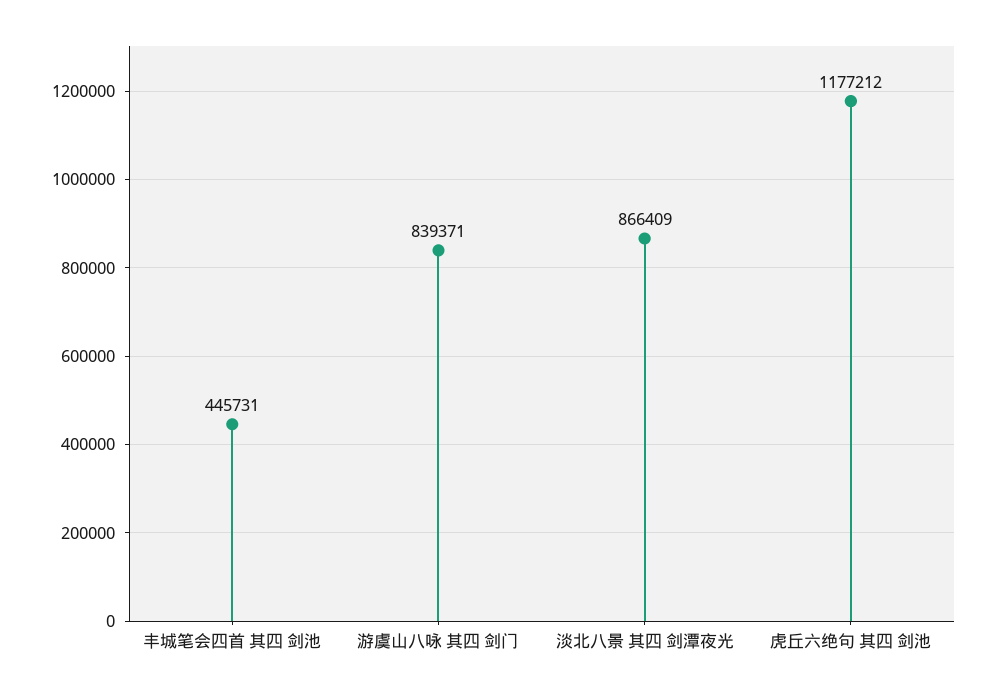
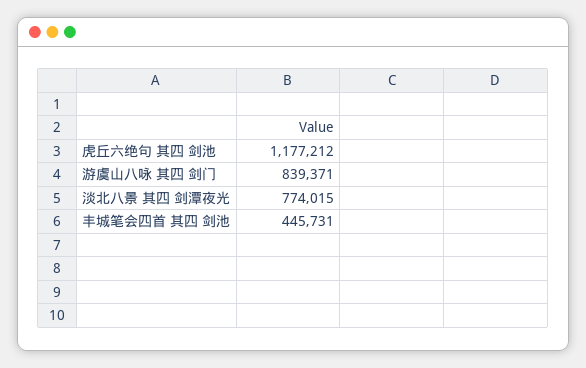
淡北八景 其四 剑潭夜光: 866409 -> 774015

